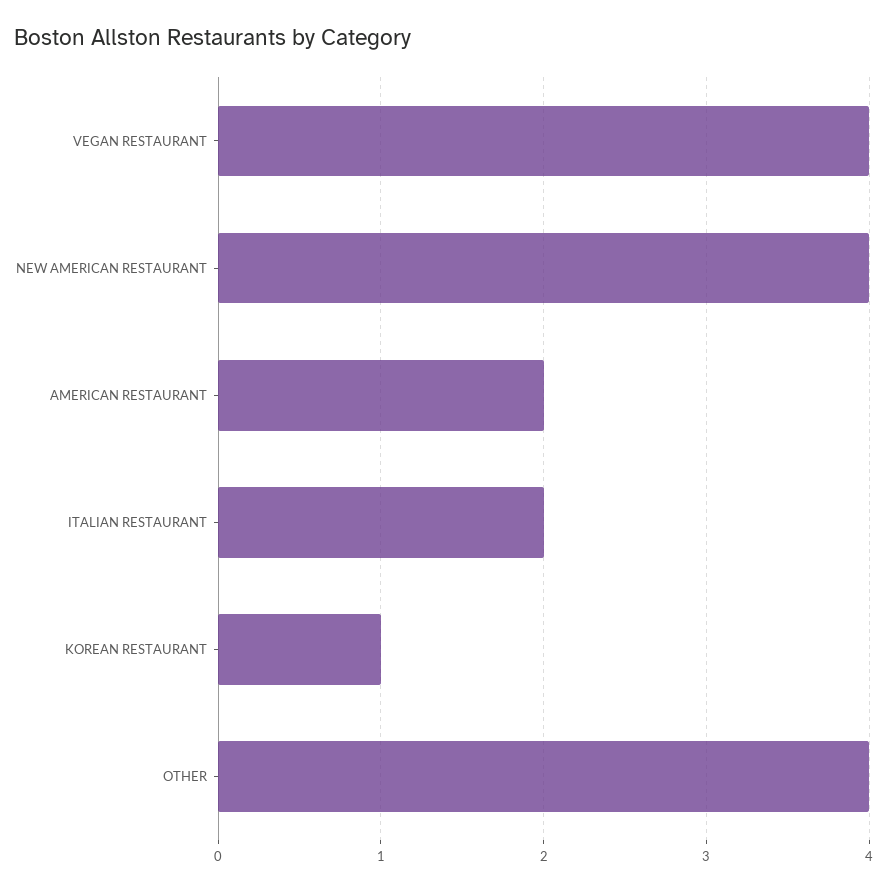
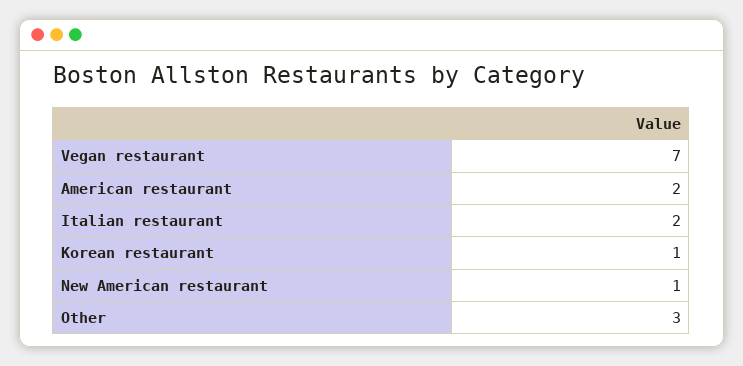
VEGAN RESTAURANT: 4 -> 7
NEW AMERICAN RESTAURANT: 4 -> 1
OTHER: 4 -> 3

